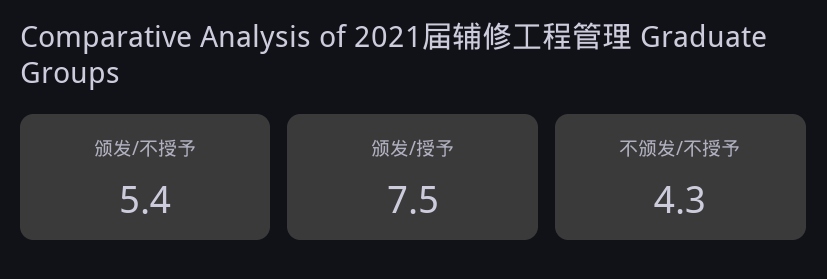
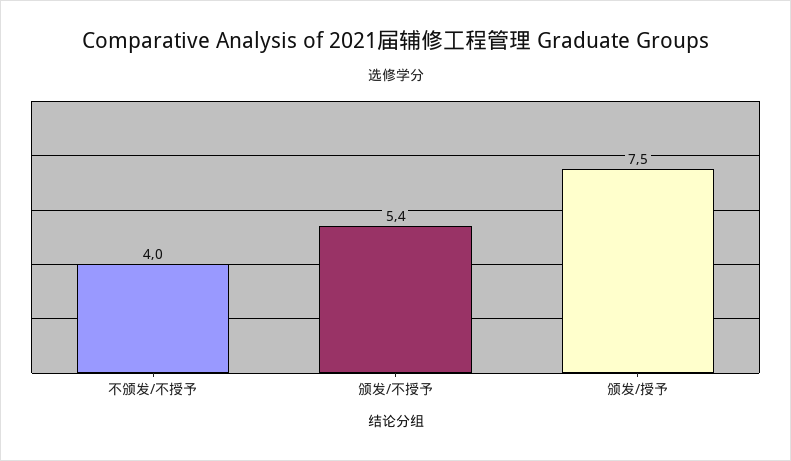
不颁发/不授予: 4.3 -> 4

